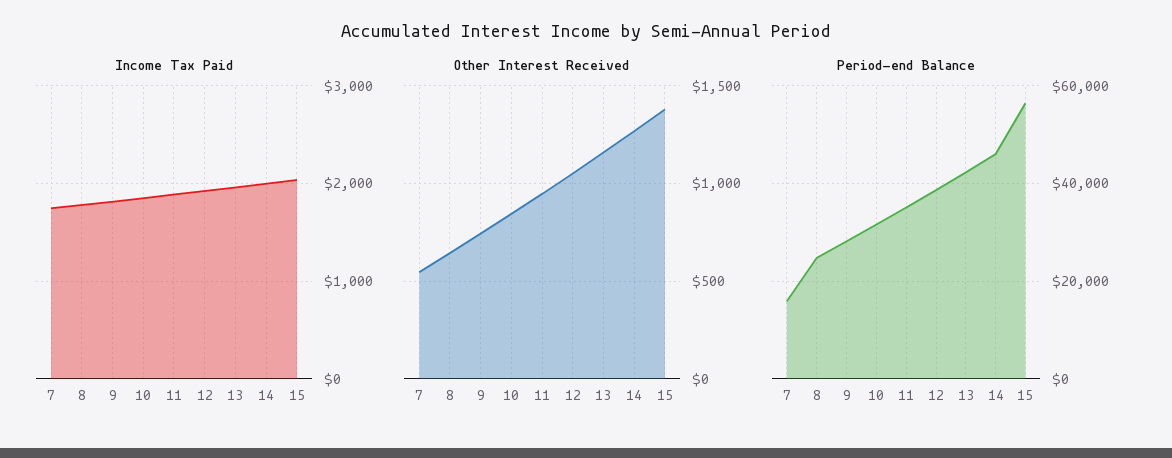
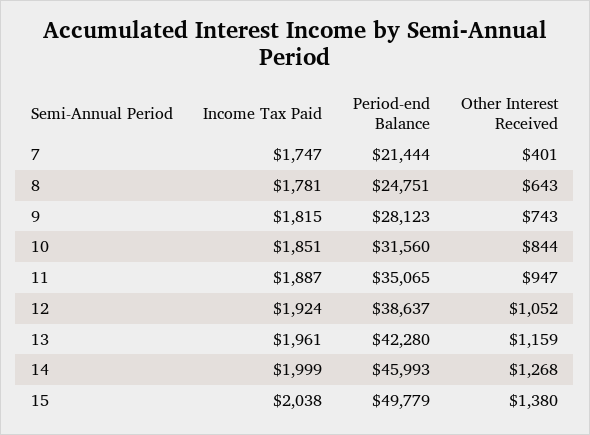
Other Interest Received, 7: 550 -> 401
Period-end Balance, 7: 16000 -> 21444
Period-end Balance, 15: 56000 -> 49779

